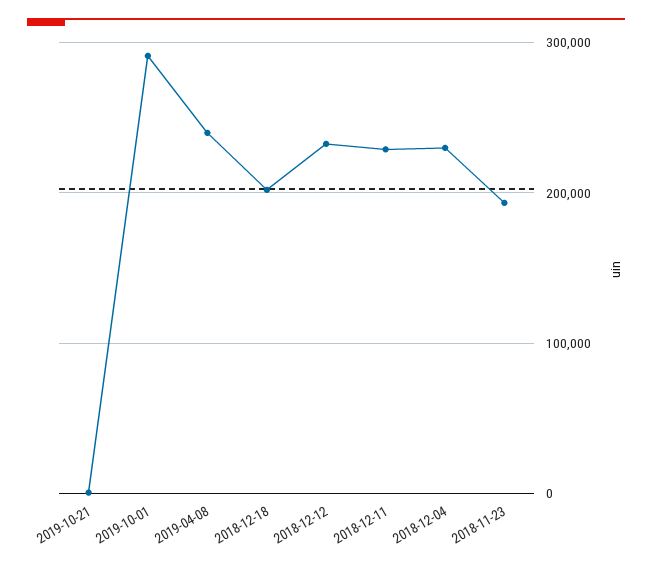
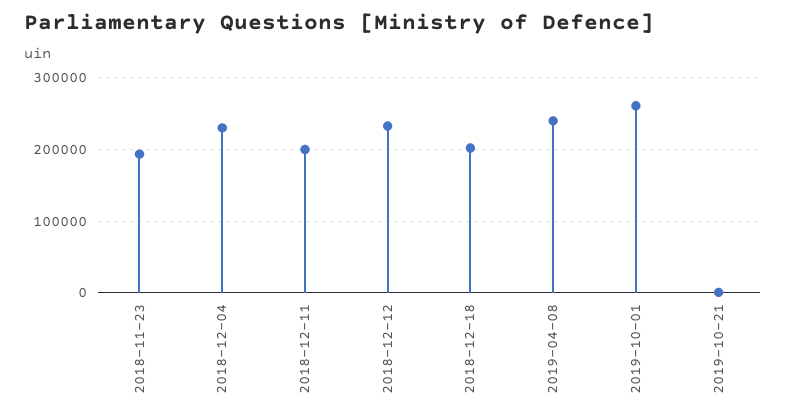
2019-10-01: 290000 -> 260000
2018-12-11: 230000 -> 200000

